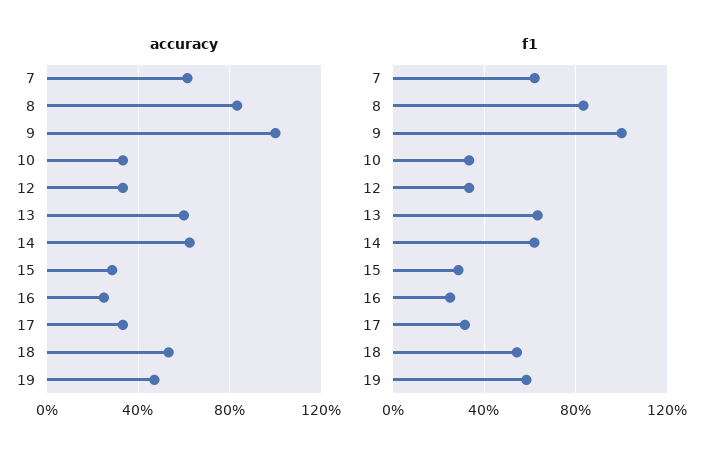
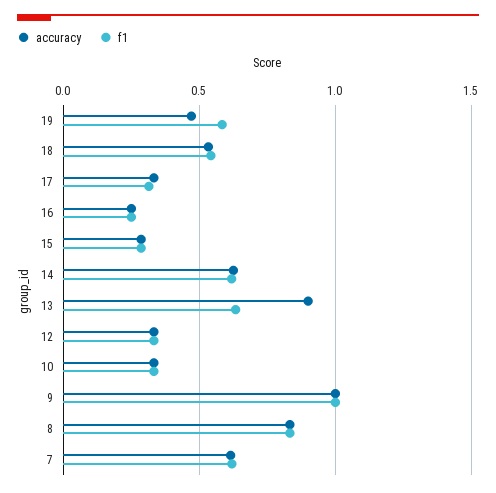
accuracy, 13: 0.6 -> 0.9

